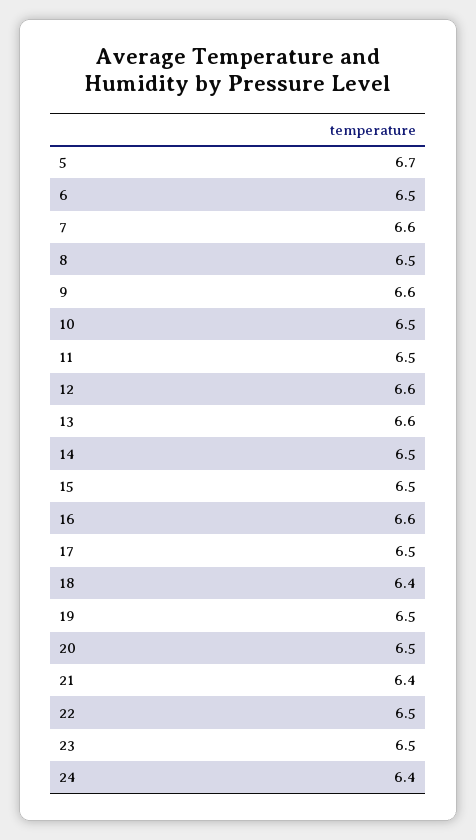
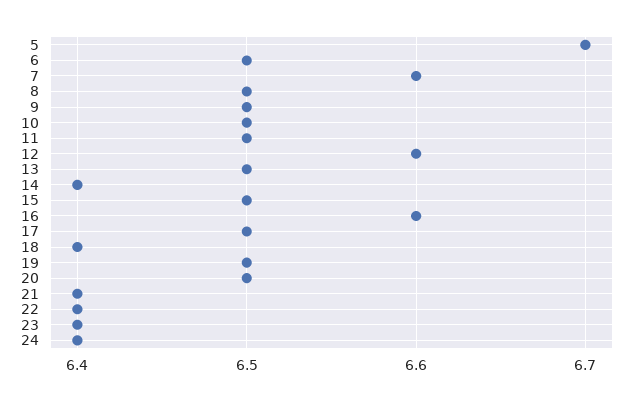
9: 6.6 -> 6.5
13: 6.6 -> 6.5
14: 6.5 -> 6.4
22: 6.5 -> 6.4
23: 6.5 -> 6.4

